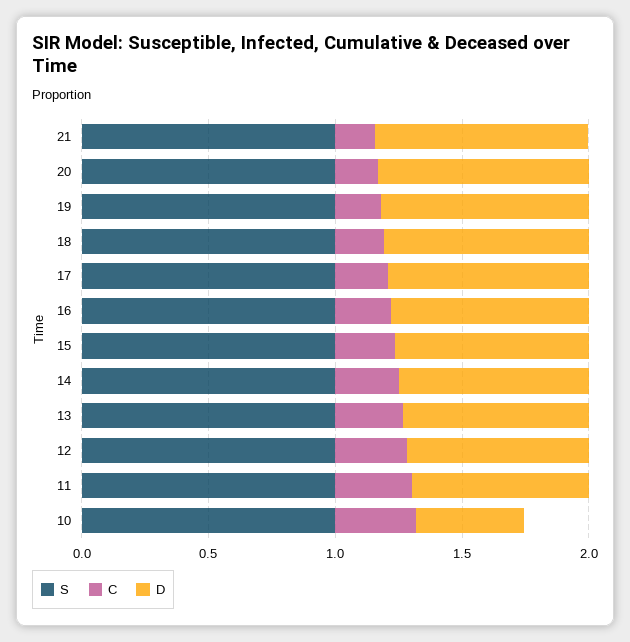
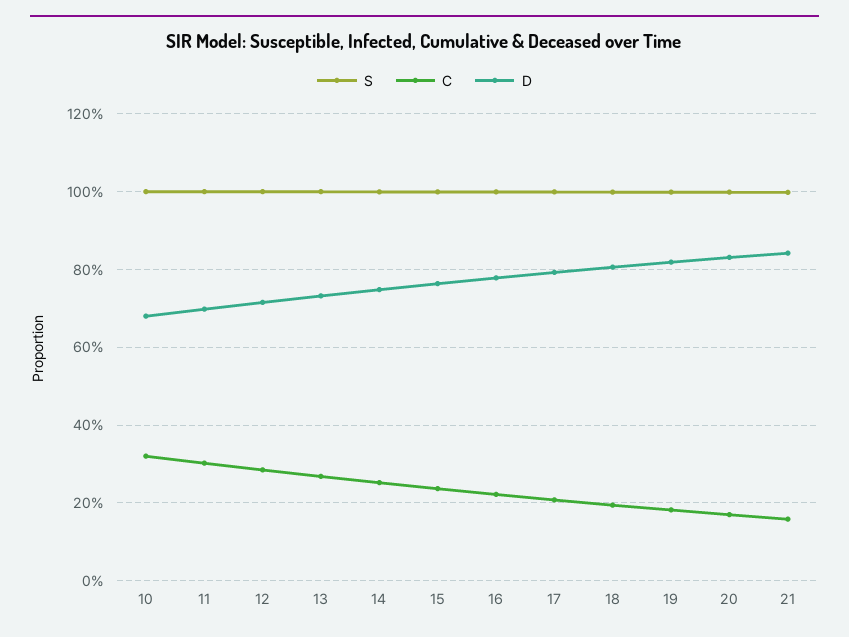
D, 10: 0.4 -> 0.68

